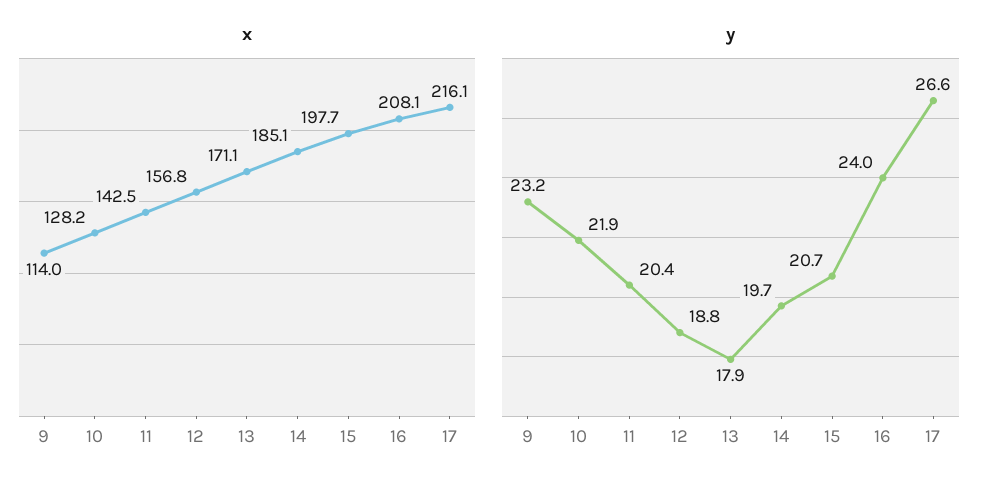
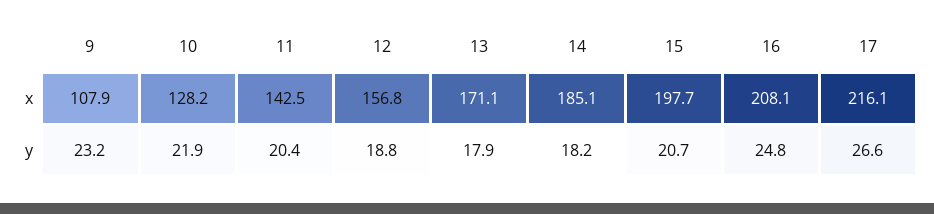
x, 9: 114 -> 107.9
y, 14: 19.7 -> 18.2
y, 16: 24 -> 24.8

